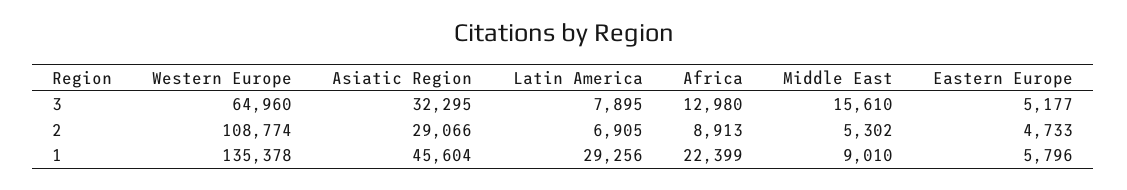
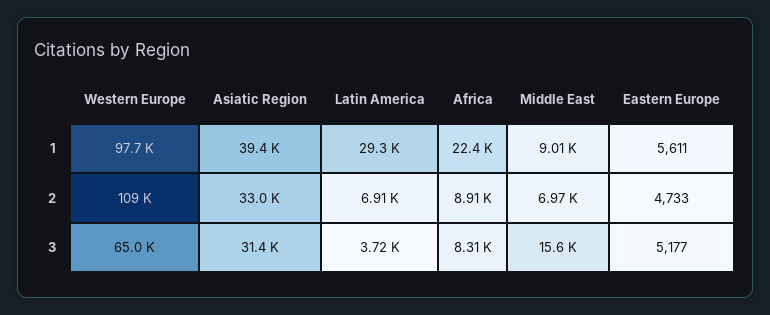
Asiatic Region, 3: 32295 -> 31400
Latin America, 3: 7895 -> 3720
Africa, 3: 12980 -> 8310
Asiatic Region, 2: 29066 -> 33000
Middle East, 2: 5302 -> 6970
Western Europe, 1: 135378 -> 97700
Asiatic Region, 1: 45604 -> 39400
Eastern Europe, 1: 5796 -> 5611

